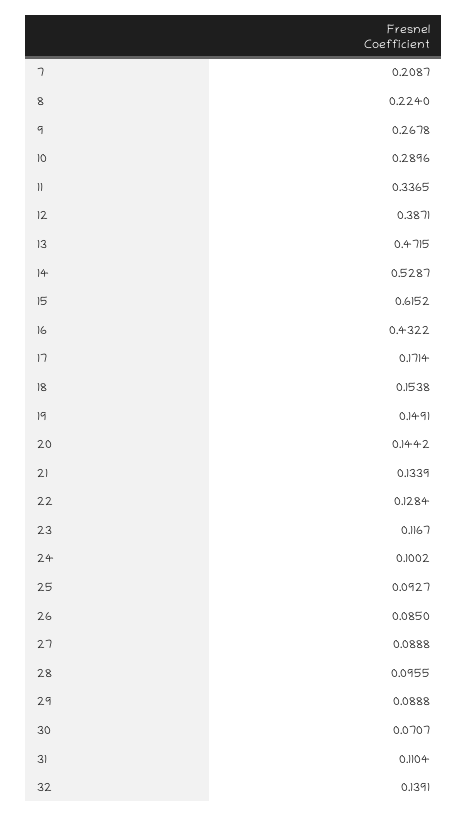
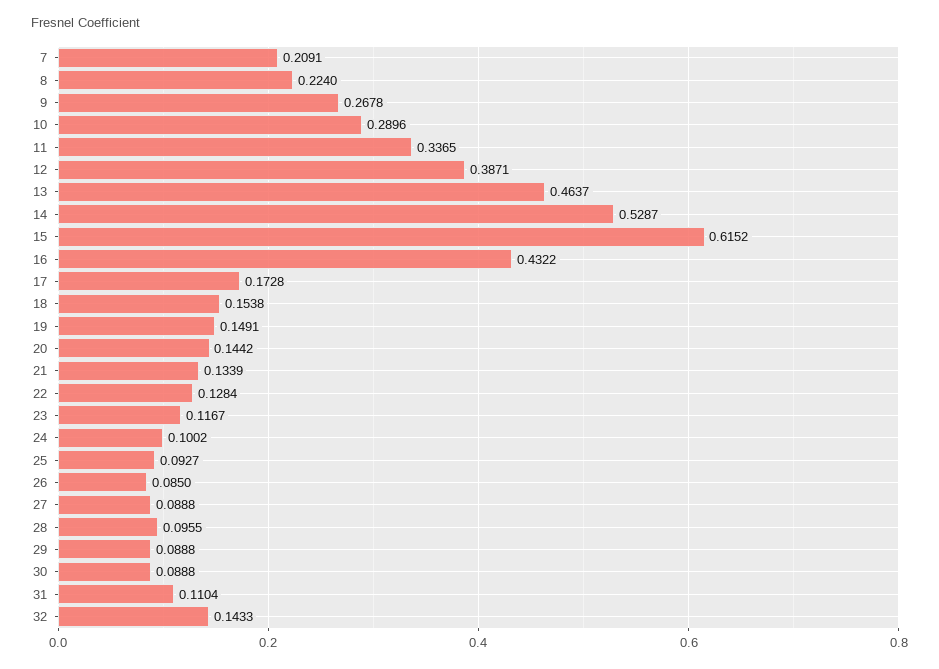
7: 0.2087 -> 0.2091
13: 0.4715 -> 0.4637
17: 0.1714 -> 0.1728
30: 0.0707 -> 0.0888
32: 0.1391 -> 0.1433

